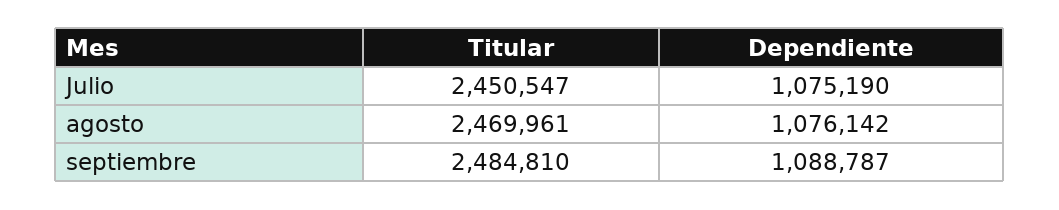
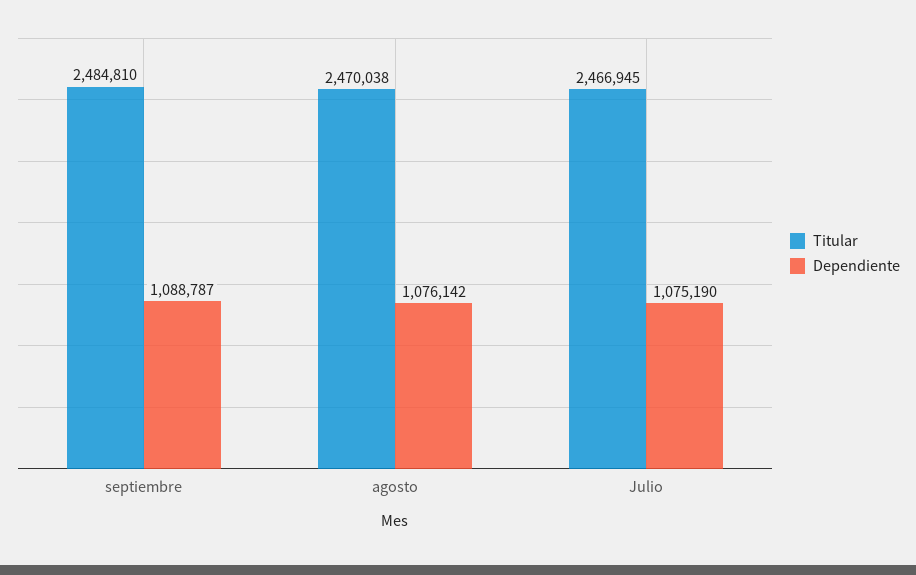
Titular, Julio: 2450547 -> 2466945
Titular, agosto: 2469961 -> 2470038

